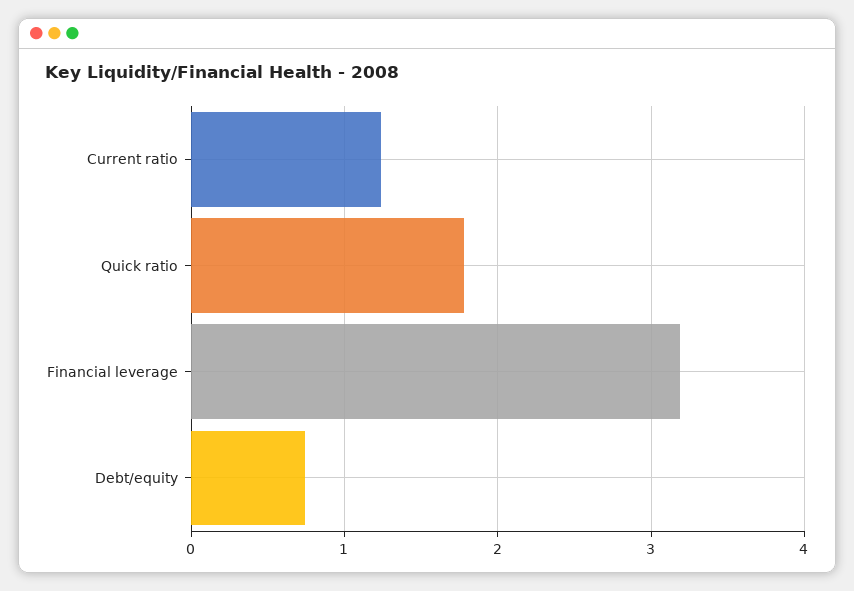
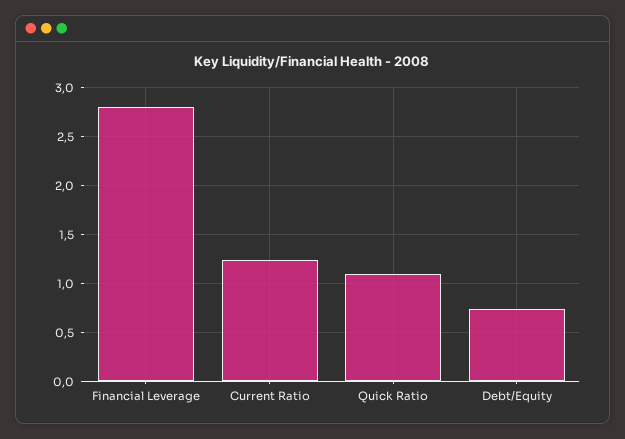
Quick ratio: 1.8 -> 1.1
Financial leverage: 3.2 -> 2.8

